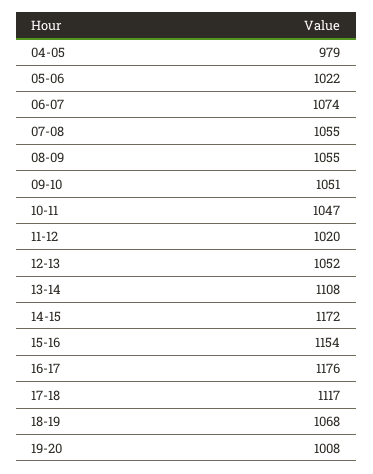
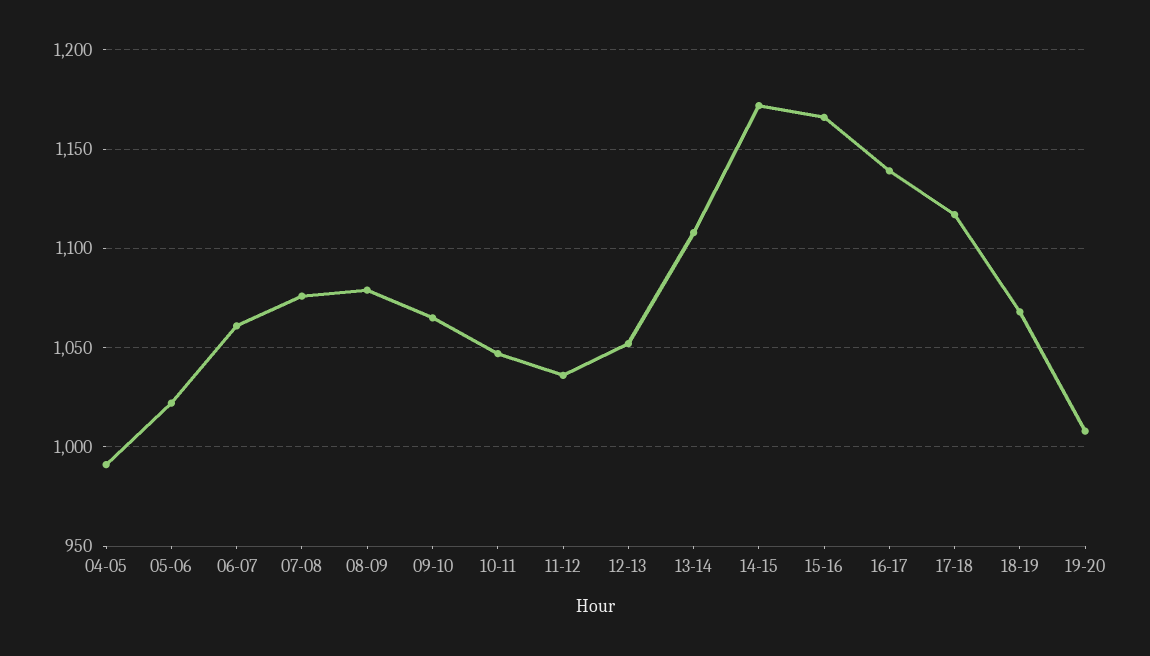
04-05: 979 -> 990
06-07: 1074 -> 1060
07-08: 1055 -> 1075
08-09: 1055 -> 1080
09-10: 1051 -> 1065
11-12: 1020 -> 1035
15-16: 1154 -> 1165
16-17: 1176 -> 1140

